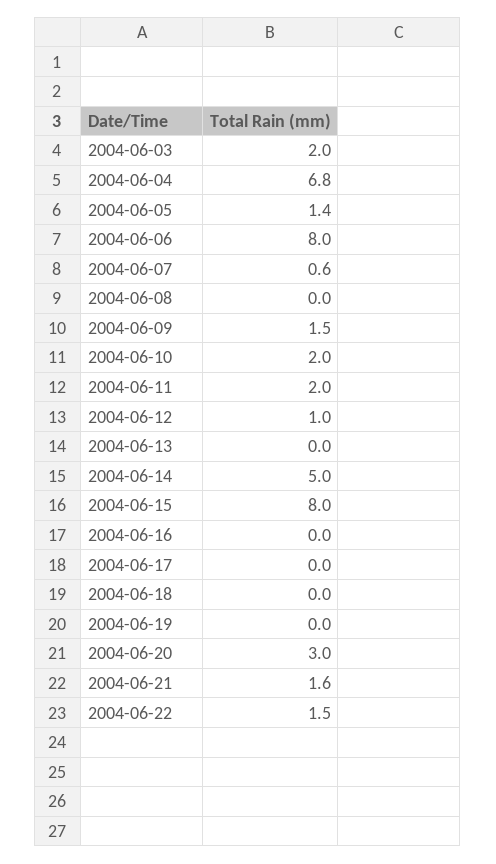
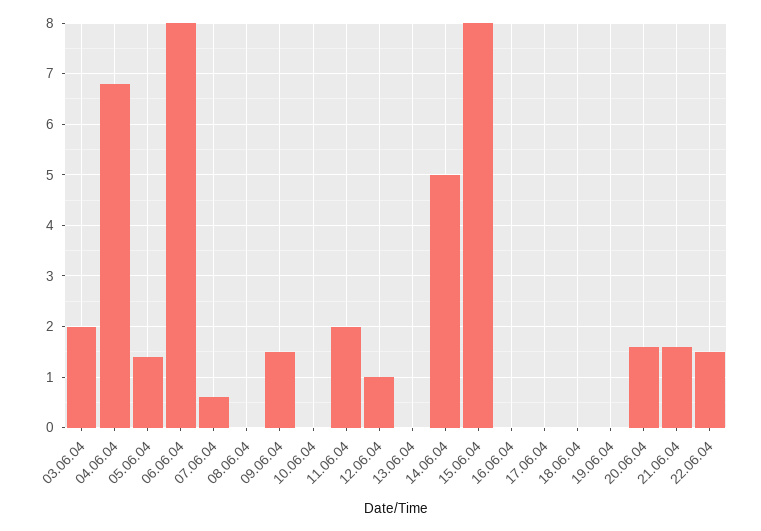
2004-06-10: 2 -> 0
2004-06-20: 3 -> 1.5

